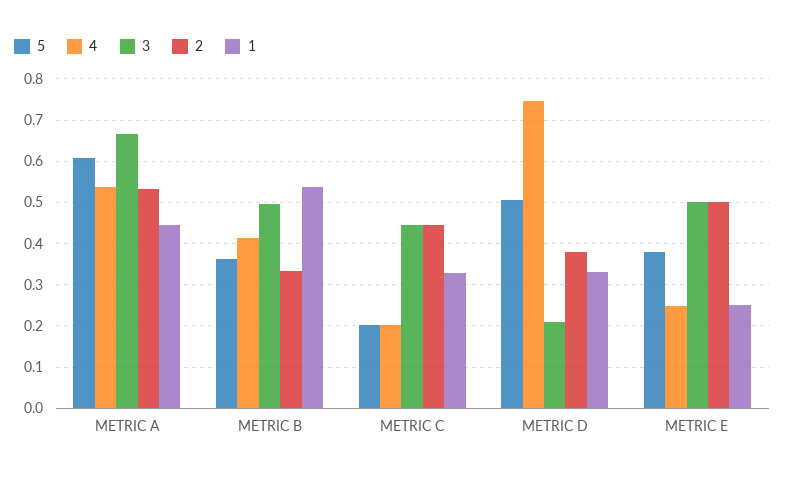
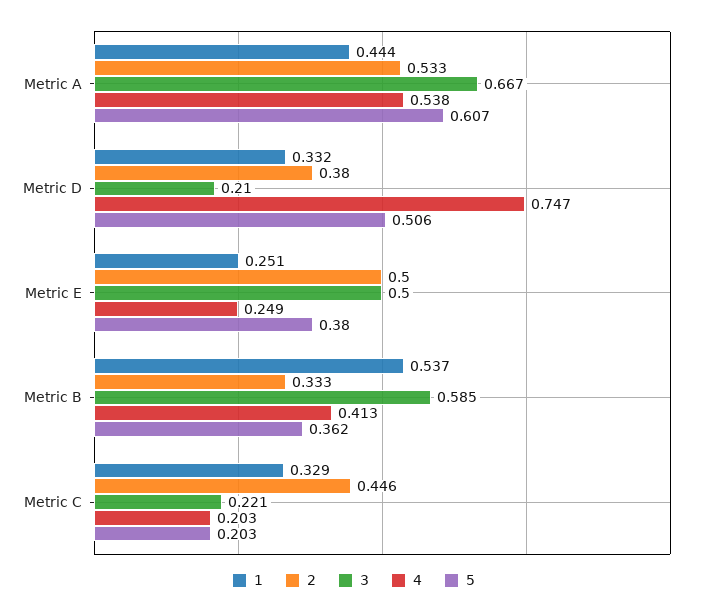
3, METRIC B: 0.5 -> 0.585
3, METRIC C: 0.44 -> 0.221

